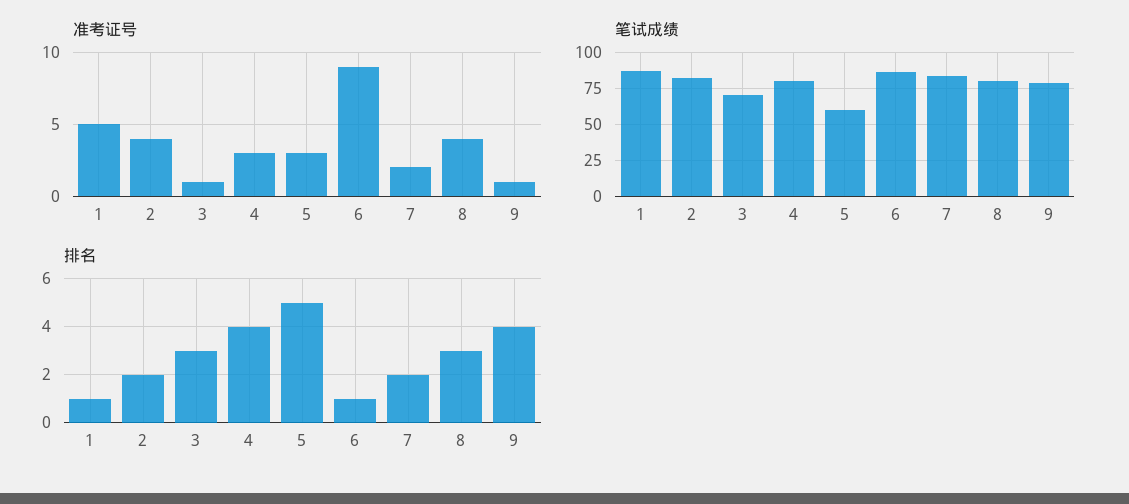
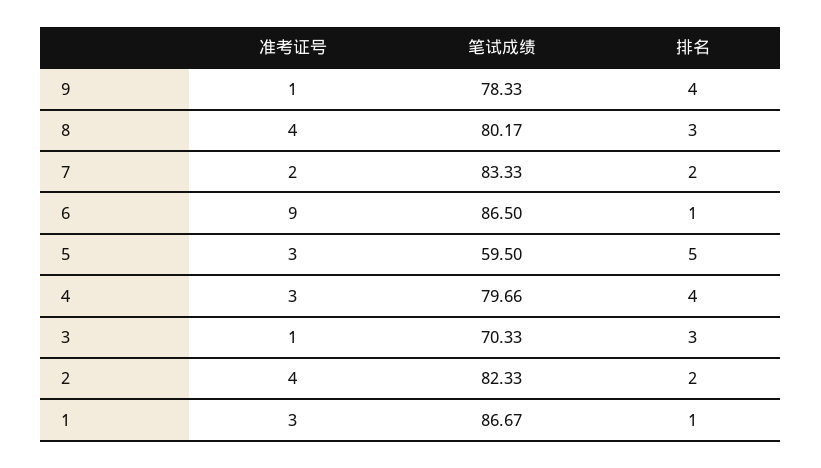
准考证号, 1: 5 -> 3

